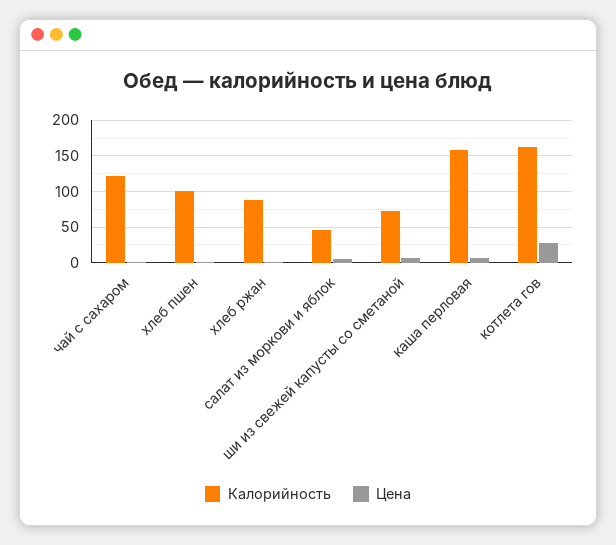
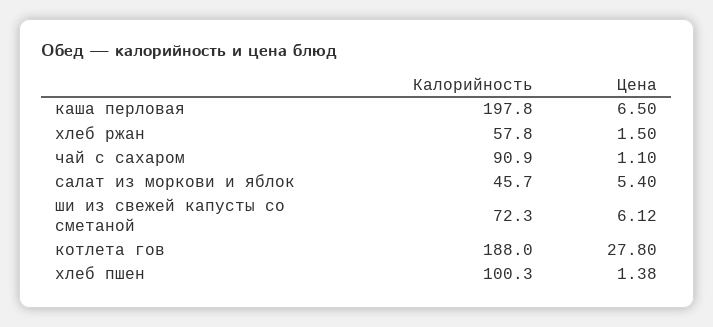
Калорийность, чай с сахаром: 120 -> 90.9
Калорийность, хлеб ржан: 90 -> 57.8
Калорийность, каша перловая: 160 -> 197.8
Калорийность, котлета гов: 160 -> 188

